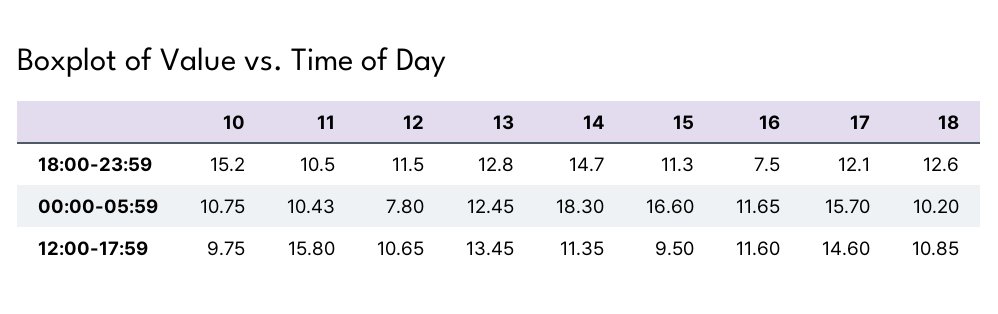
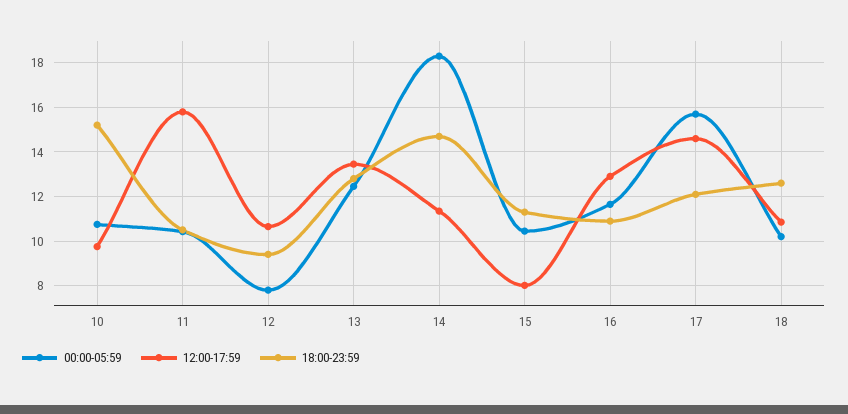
18:00-23:59, 12: 11.5 -> 9.5
18:00-23:59, 16: 7.5 -> 11
00:00-05:59, 15: 16.6 -> 10.5
12:00-17:59, 15: 9.5 -> 8
12:00-17:59, 16: 11.6 -> 13

